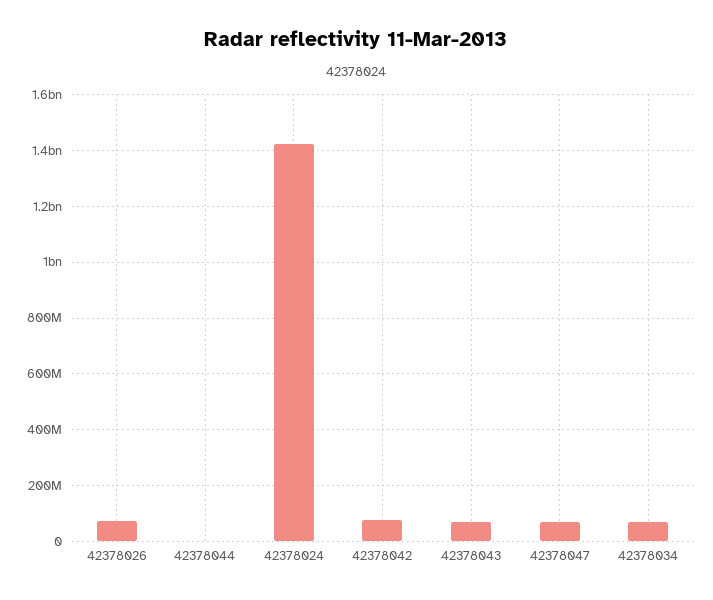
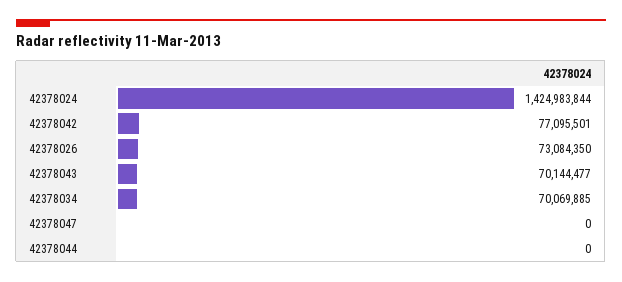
42378047: 75000000 -> 0

